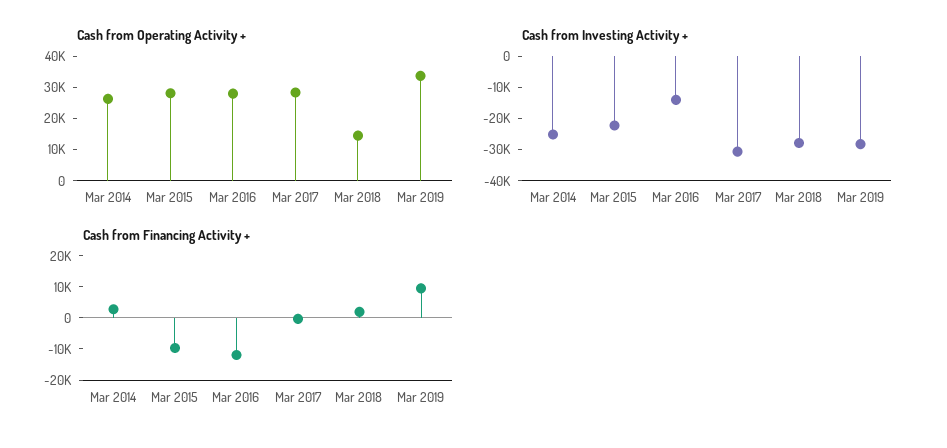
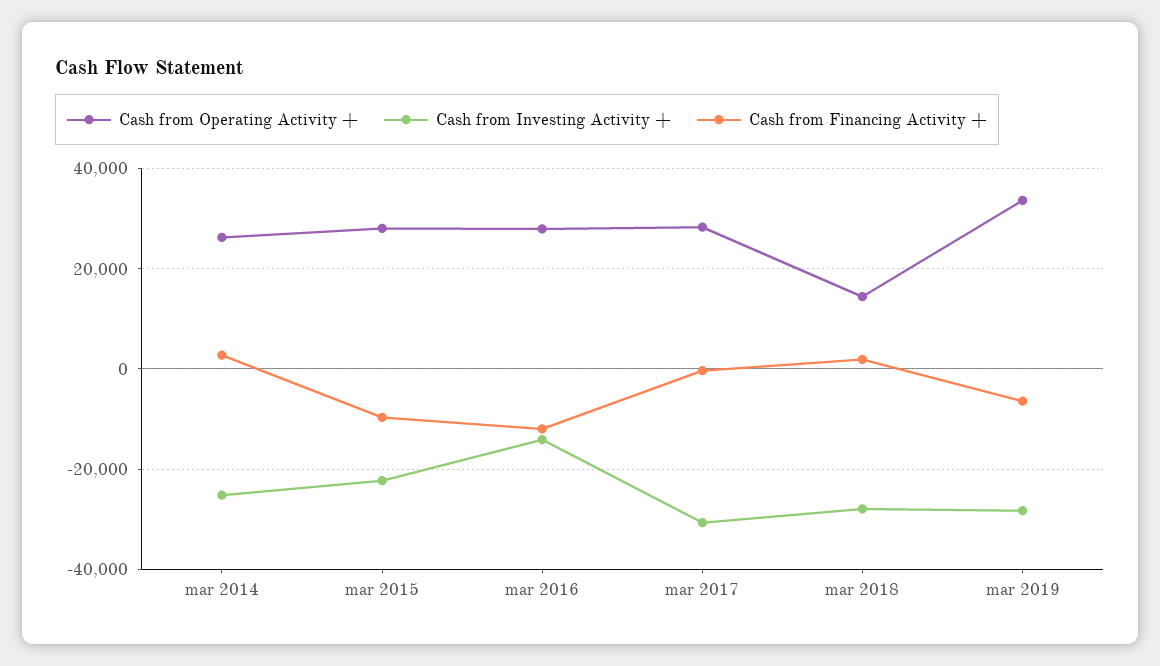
Cash from Financing Activity +, Mar 2019: 10000 -> -6000

